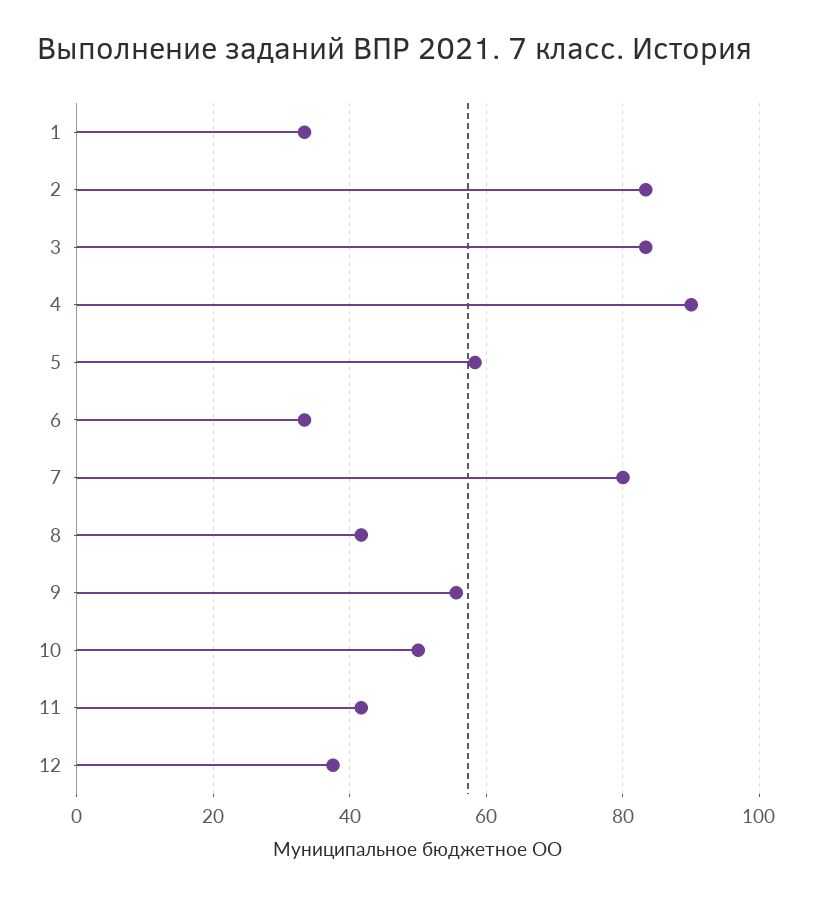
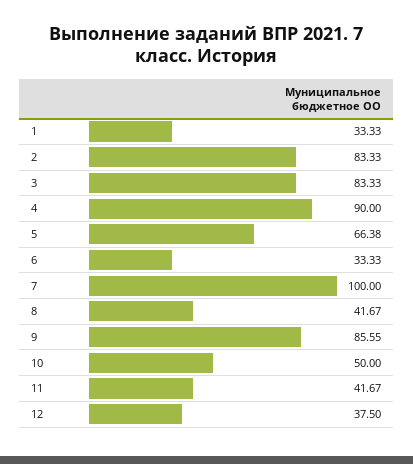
5: 58 -> 66.38
7: 80 -> 100
9: 56 -> 85.55

